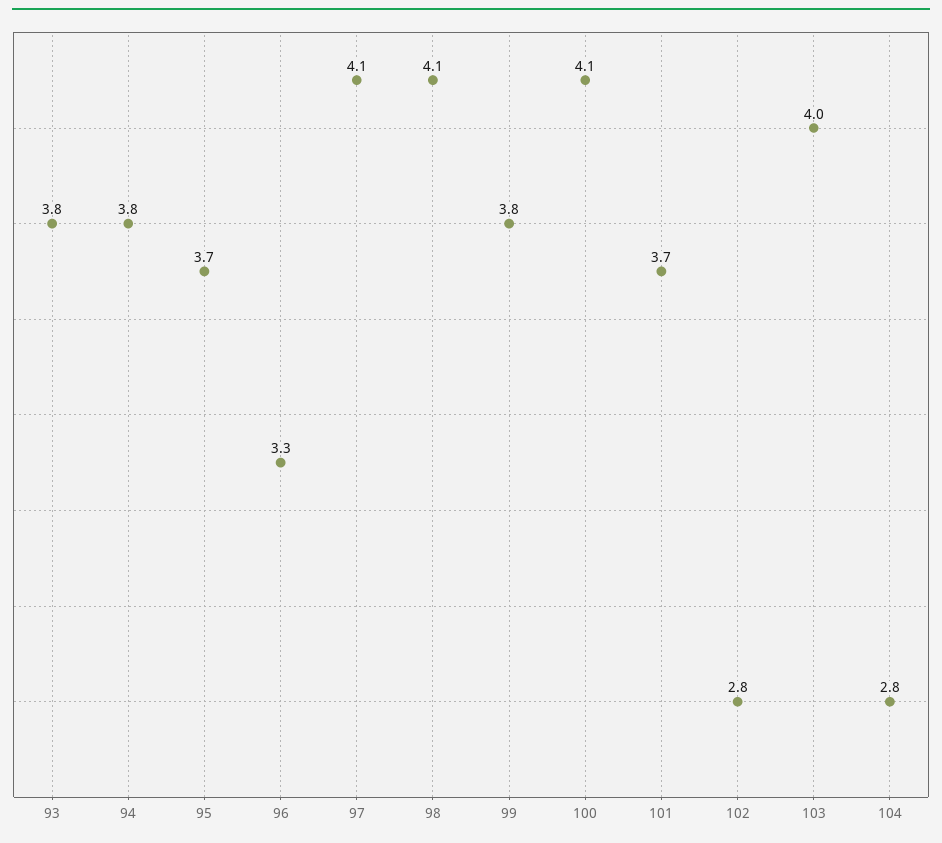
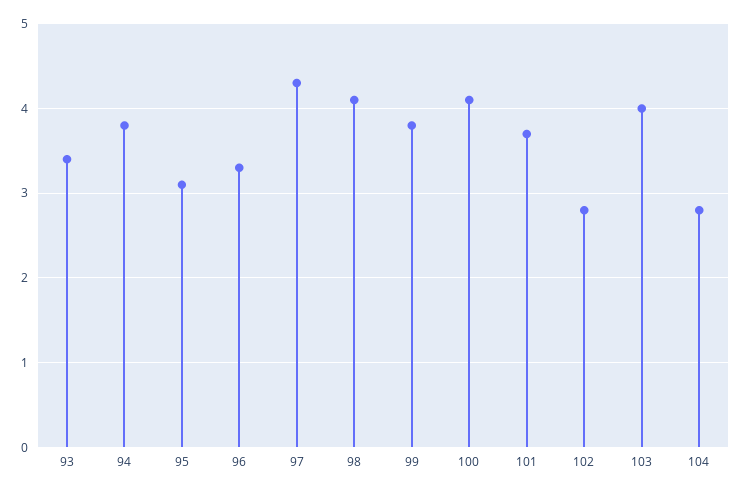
93: 3.8 -> 3.4
95: 3.7 -> 3.1
97: 4.1 -> 4.3

